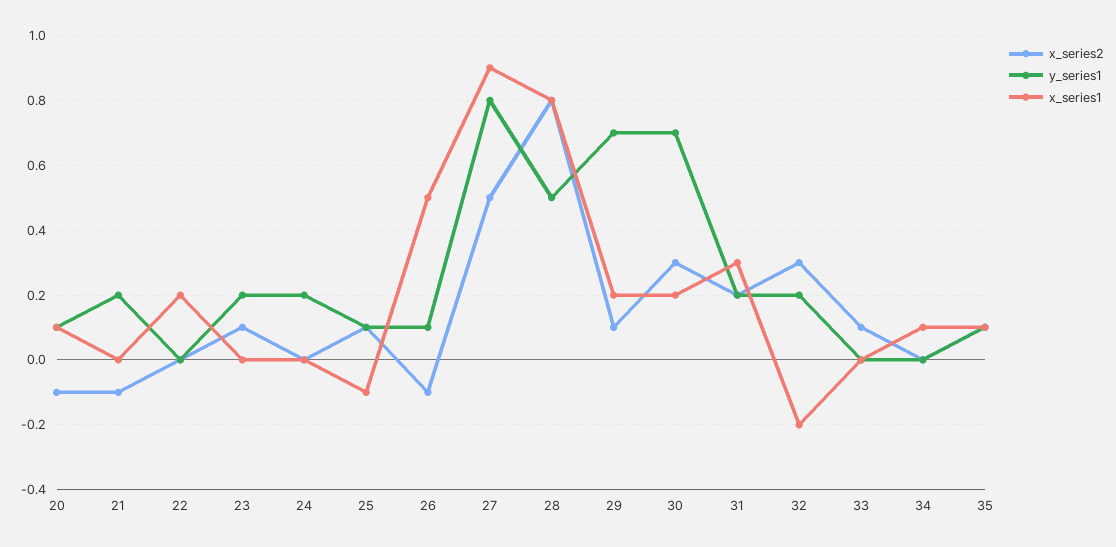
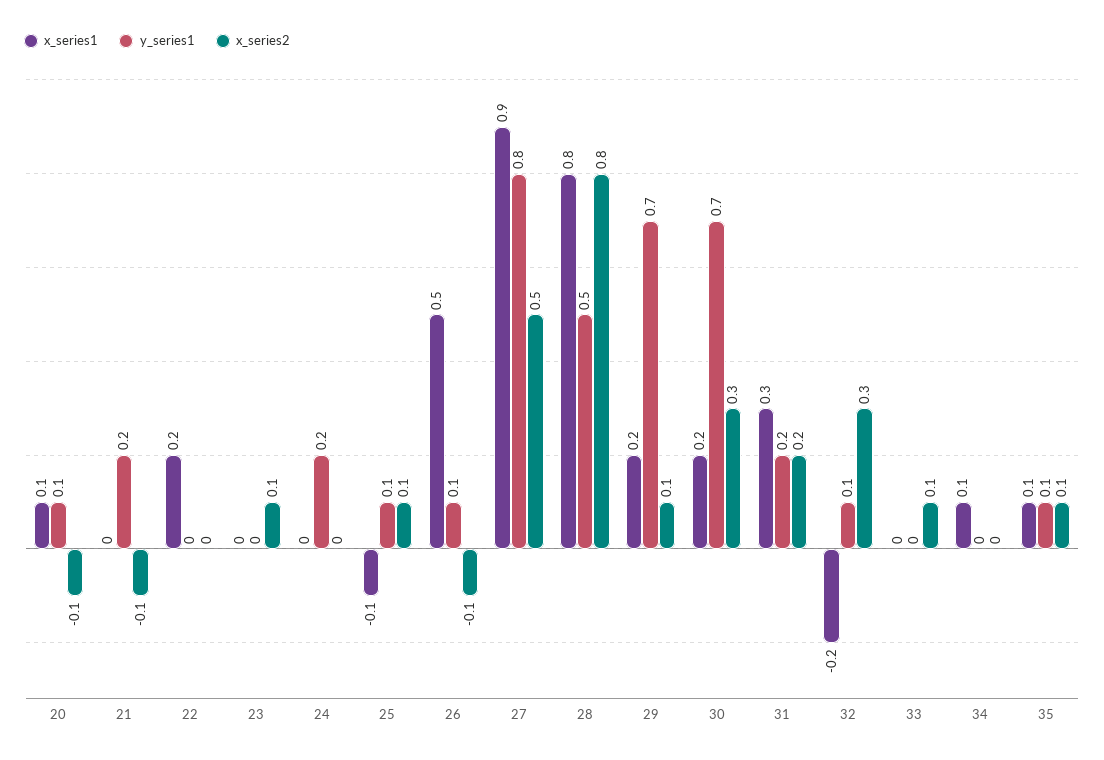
y_series1, 23: 0.2 -> 0
y_series1, 32: 0.2 -> 0.1

